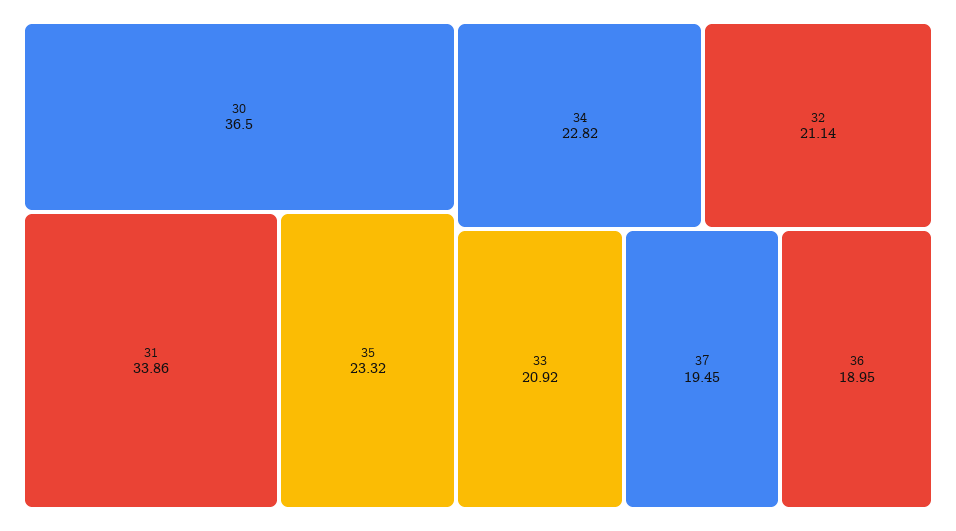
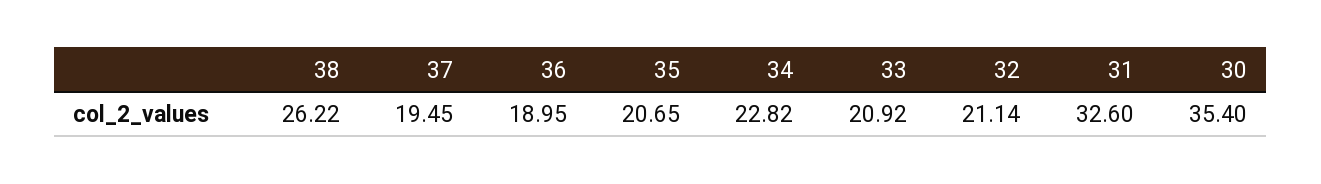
30: 36.5 -> 35.4
31: 33.86 -> 32.6
35: 23.32 -> 20.65
38: none -> 26.22

